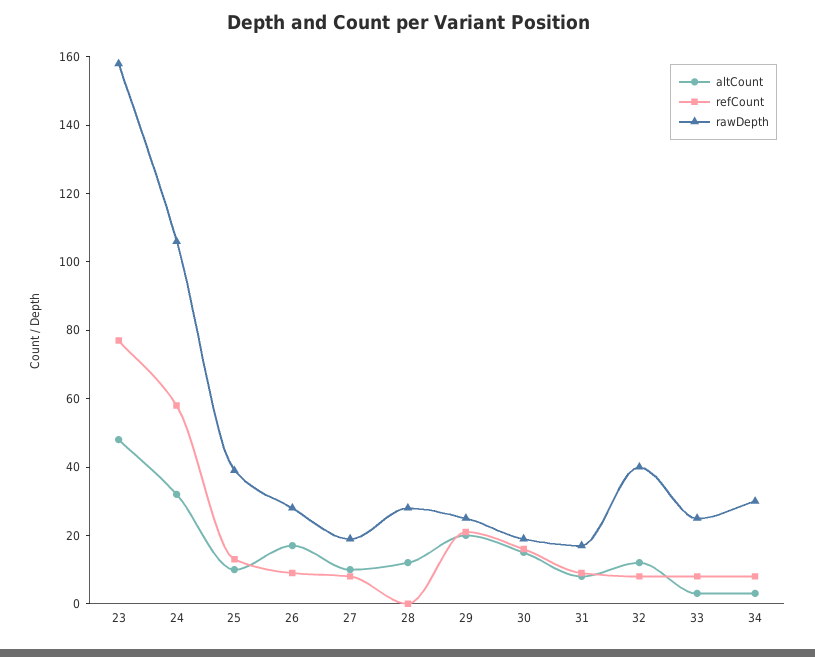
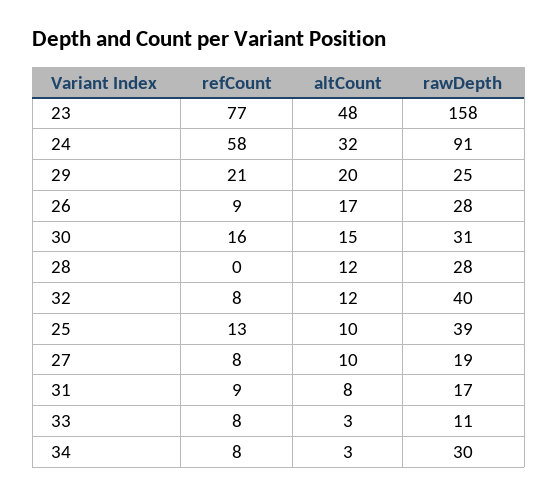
rawDepth, 24: 105 -> 91
rawDepth, 30: 20 -> 31
rawDepth, 33: 25 -> 11

